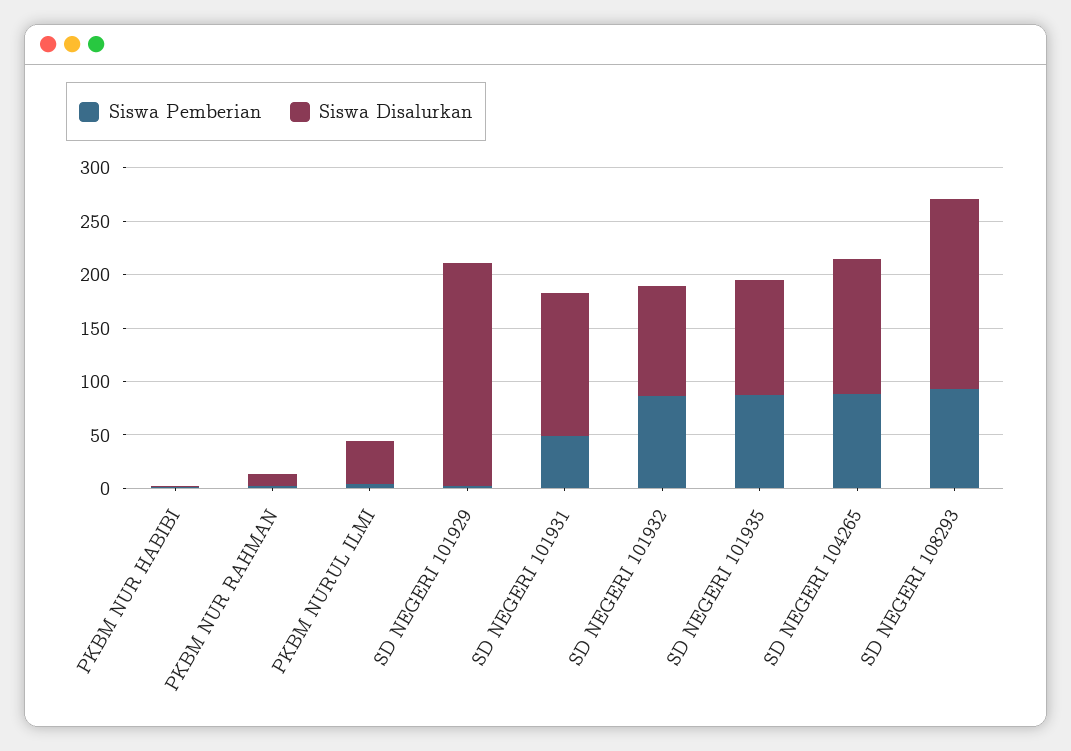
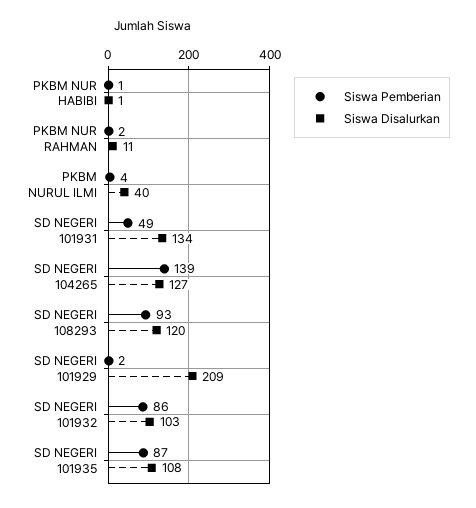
Siswa Pemberian, SD NEGERI 104265: 90 -> 139
Siswa Disalurkan, SD NEGERI 108293: 180 -> 120

